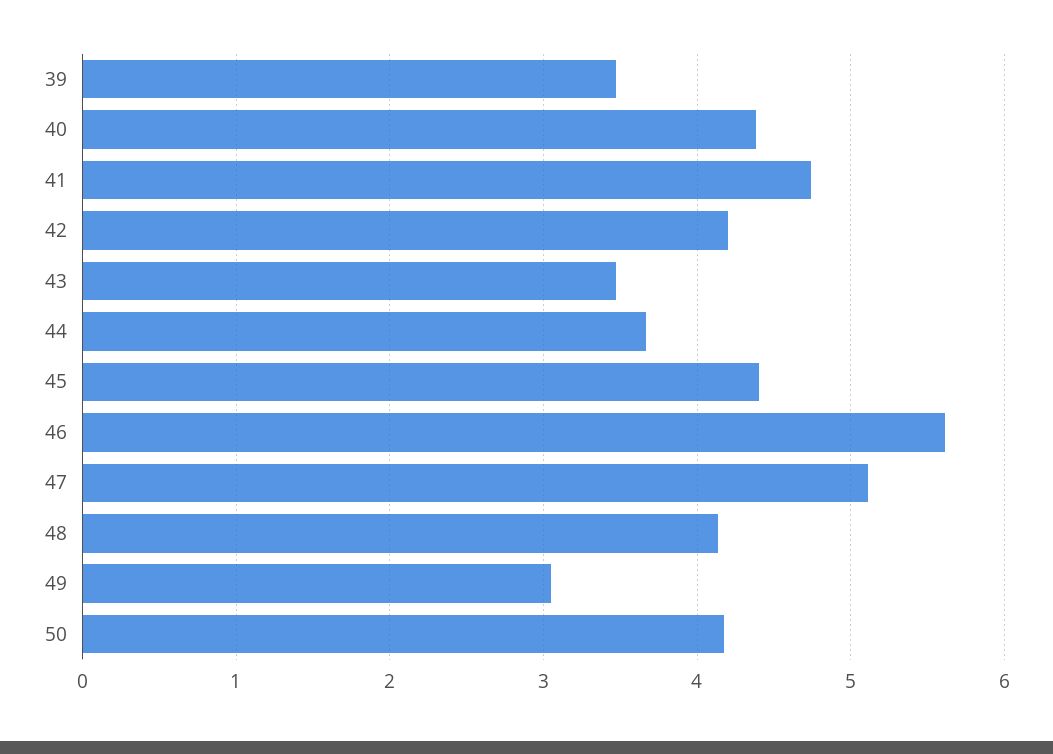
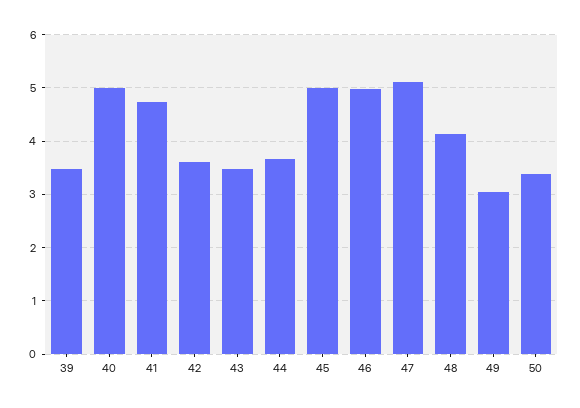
40: 4.4 -> 5
42: 4.2 -> 3.6
45: 4.4 -> 5
46: 5.6 -> 5
50: 4.2 -> 3.4

